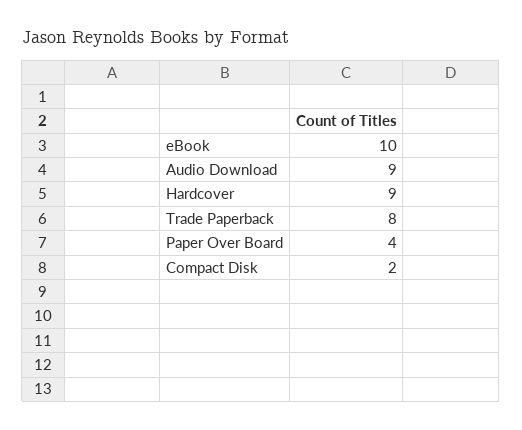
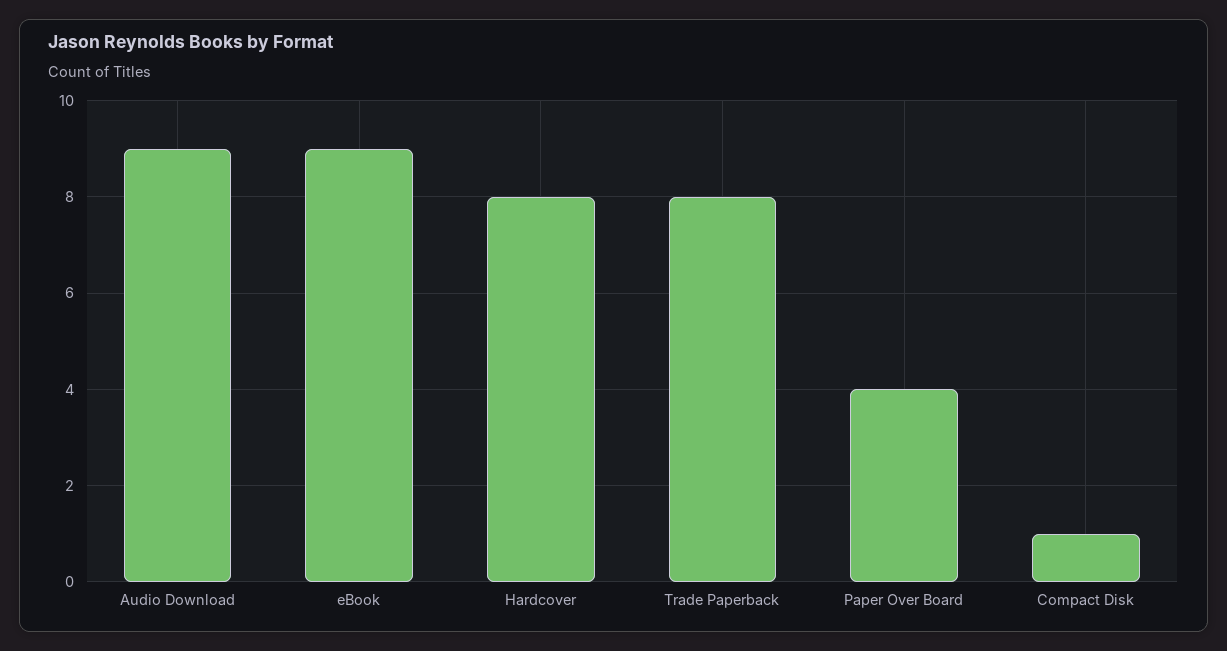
eBook: 10 -> 9
Hardcover: 9 -> 8
Compact Disk: 2 -> 1

